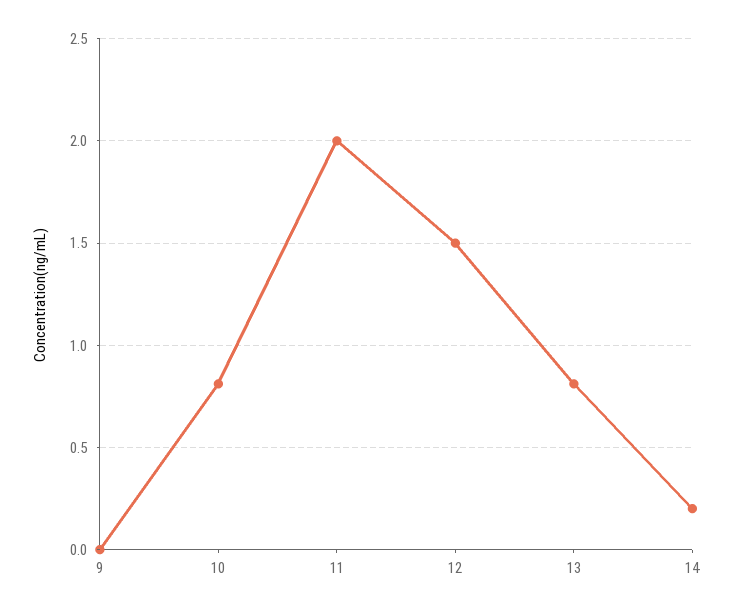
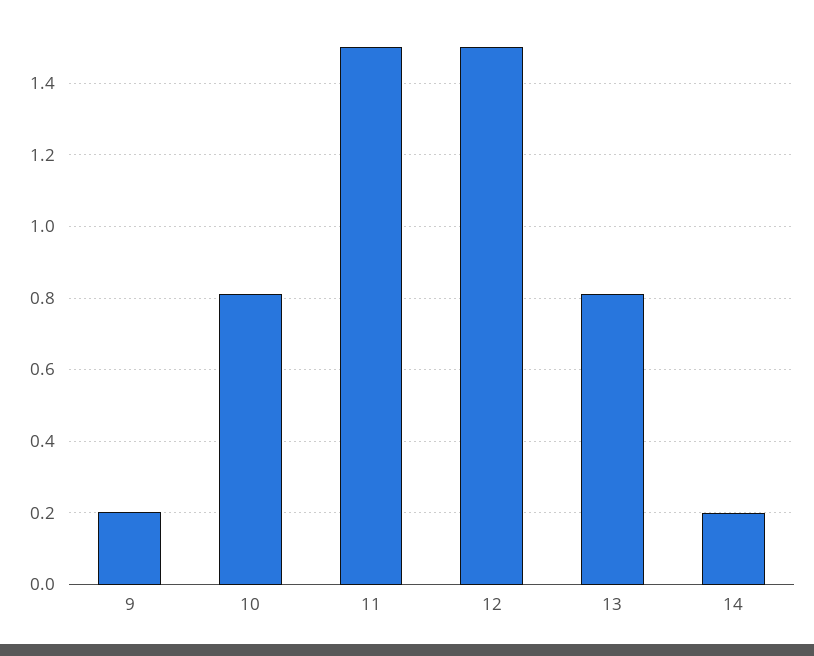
9: 0 -> 0.2
11: 2 -> 1.5

